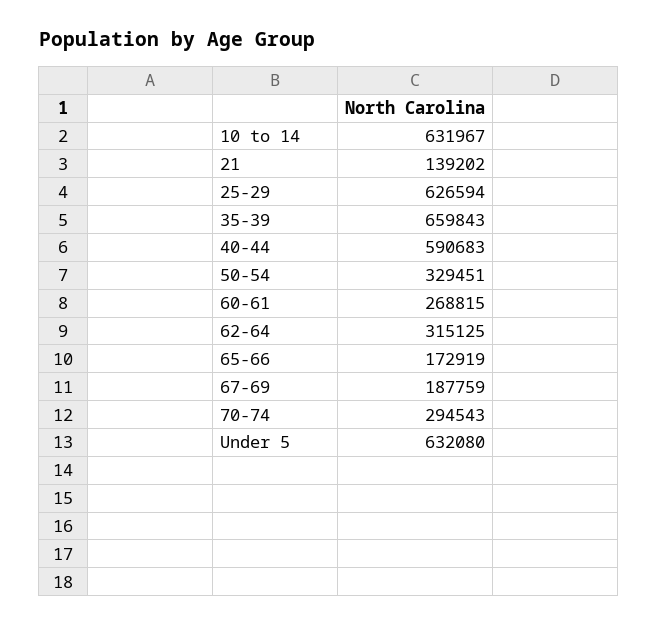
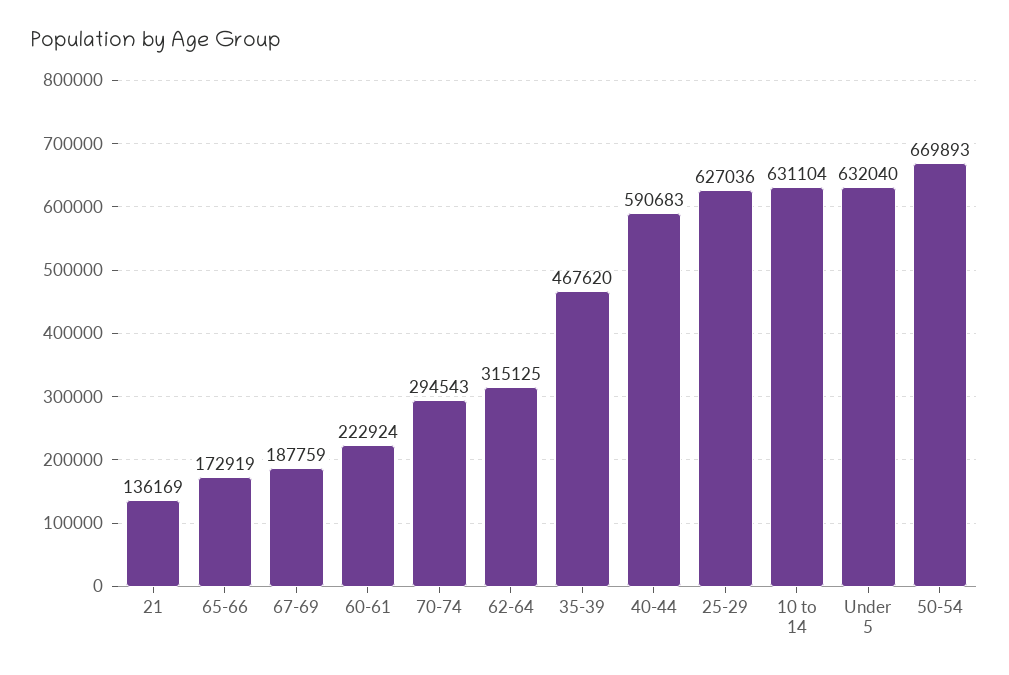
10 to 14: 631967 -> 631104
21: 139202 -> 136169
25-29: 626594 -> 627036
35-39: 659843 -> 467620
50-54: 329451 -> 669893
60-61: 268815 -> 222924
Under 5: 632080 -> 632040

